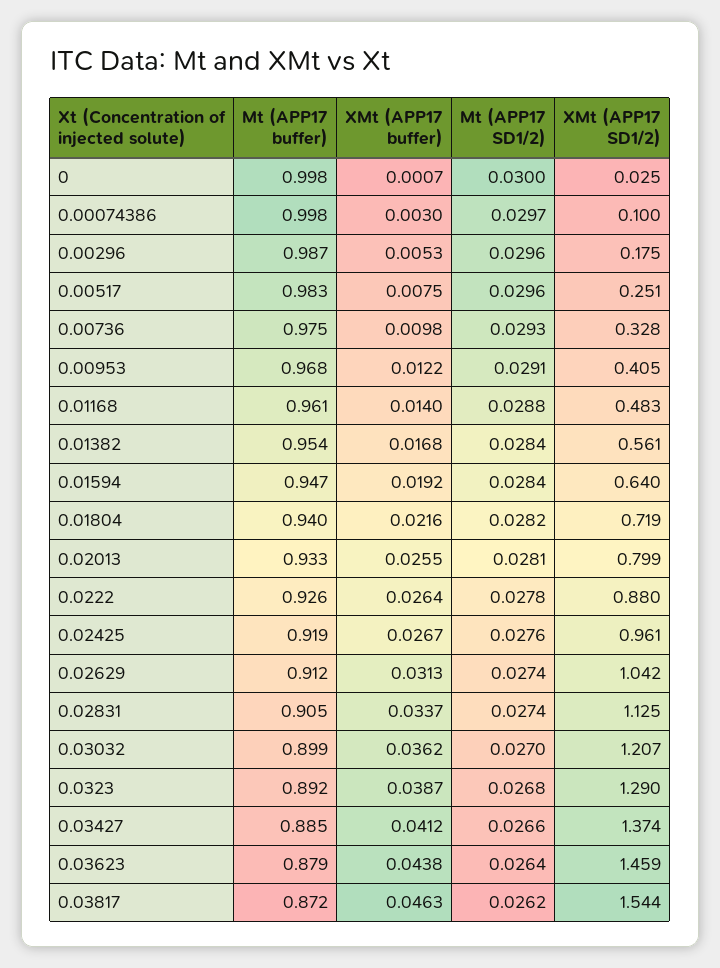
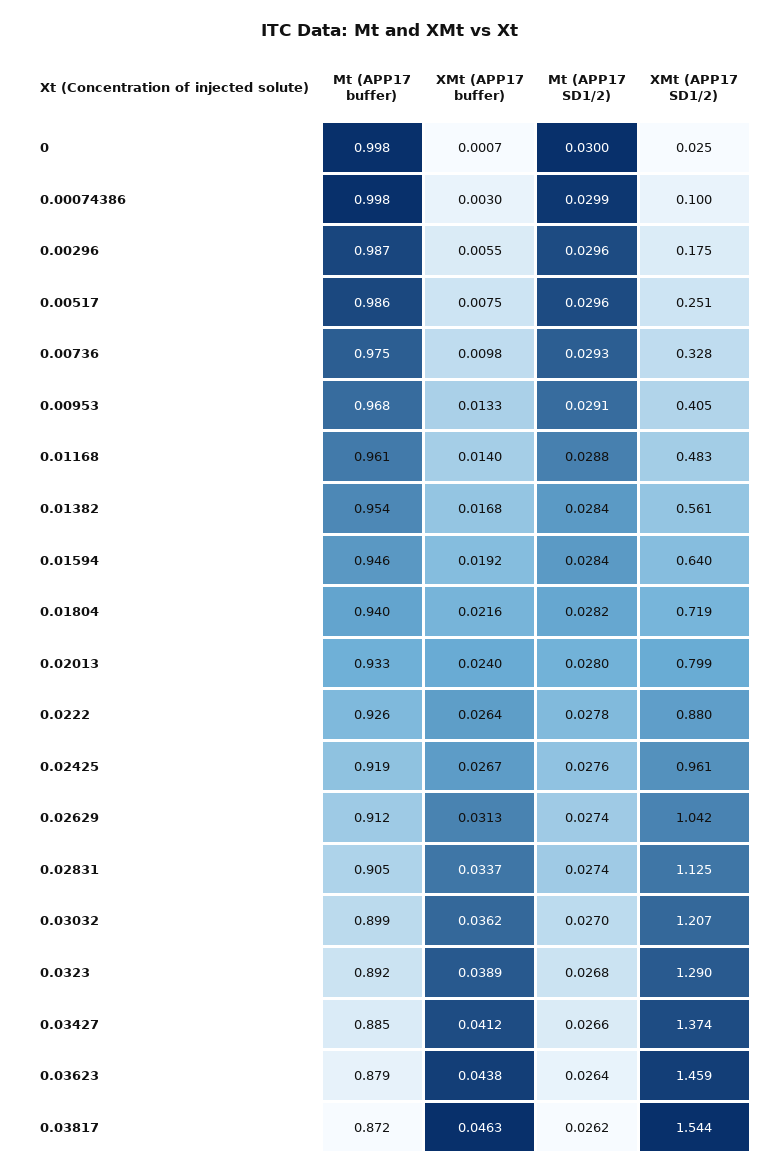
Mt (APP17 SD1/2), 0.00074386: 0.0297 -> 0.0299
XMt (APP17 buffer), 0.00296: 0.0053 -> 0.0055
Mt (APP17 buffer), 0.00517: 0.983 -> 0.986
XMt (APP17 buffer), 0.00953: 0.0122 -> 0.0133
Mt (APP17 buffer), 0.01594: 0.947 -> 0.946
XMt (APP17 buffer), 0.02013: 0.0255 -> 0.024
Mt (APP17 SD1/2), 0.02013: 0.0281 -> 0.028
XMt (APP17 buffer), 0.0323: 0.0387 -> 0.0389

